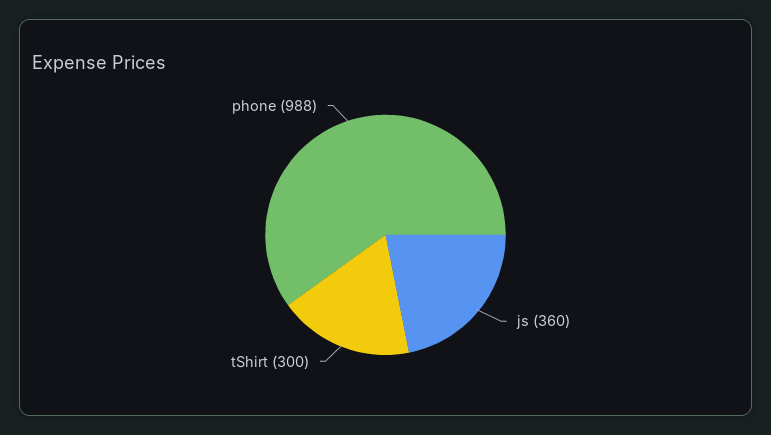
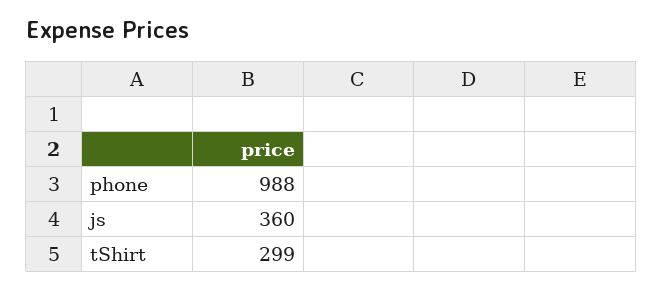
tShirt: 300 -> 299

